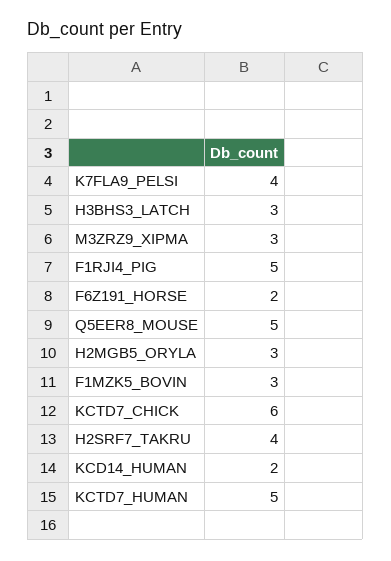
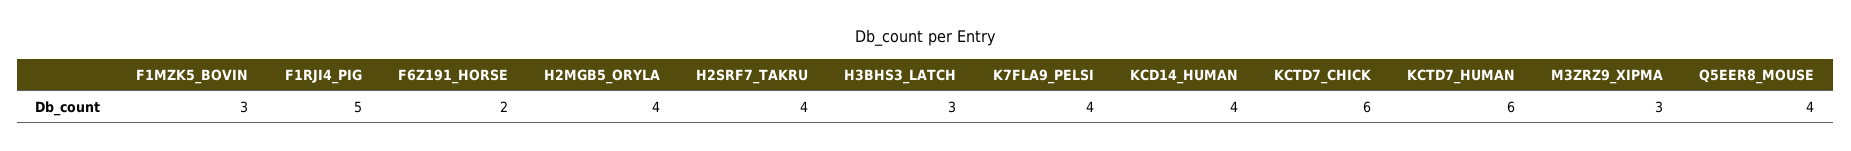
Q5EER8_MOUSE: 5 -> 4
H2MGB5_ORYLA: 3 -> 4
KCD14_HUMAN: 2 -> 4
KCTD7_HUMAN: 5 -> 6

